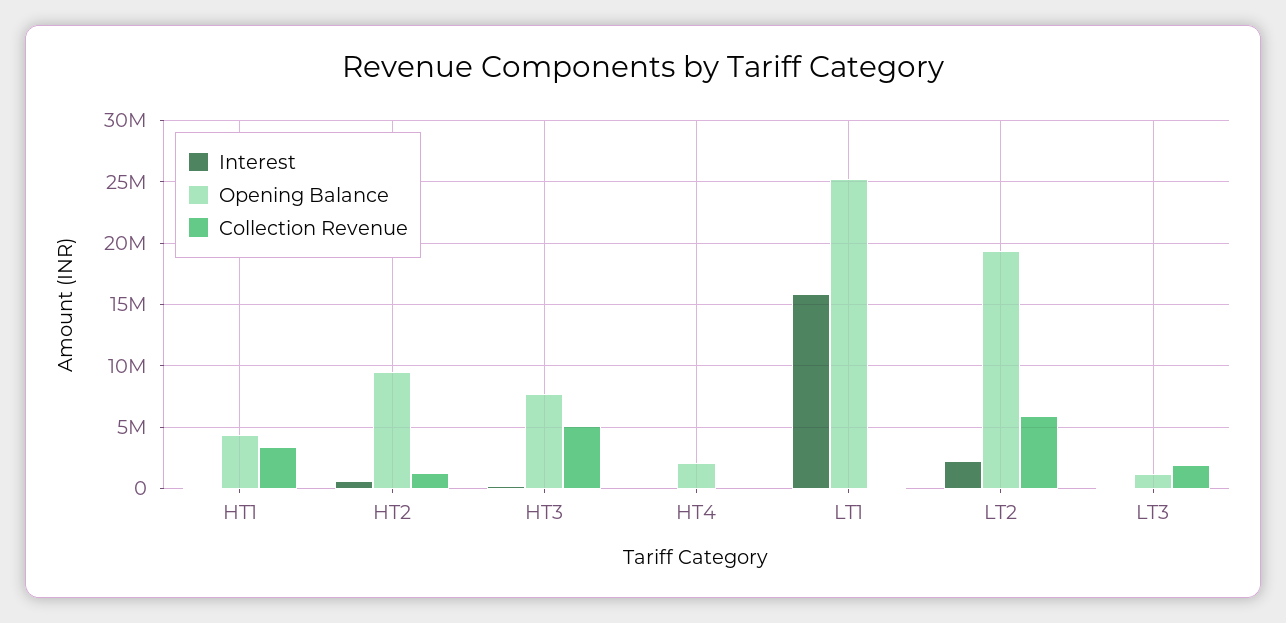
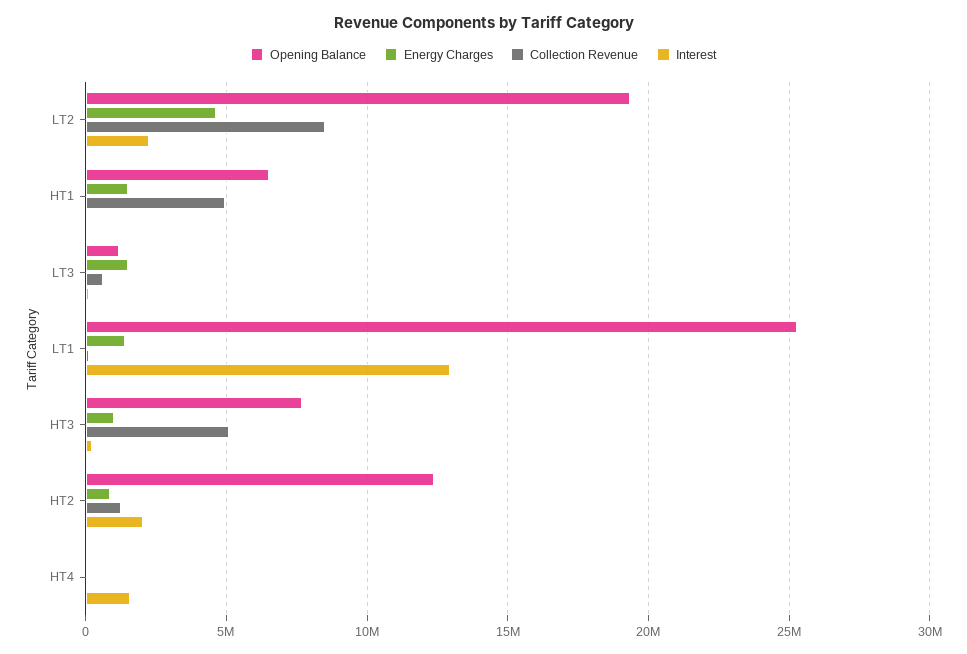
Opening Balance, HT1: 4500000 -> 6500000
Collection Revenue, HT1: 3500000 -> 5000000
Interest, HT2: 500000 -> 2000000
Opening Balance, HT2: 9500000 -> 12500000
Interest, HT4: 0 -> 1500000
Opening Balance, HT4: 2000000 -> 0
Interest, LT1: 16000000 -> 13000000
Collection Revenue, LT2: 6000000 -> 8500000
Collection Revenue, LT3: 2000000 -> 500000
Energy Charges, LT2: none -> 4500000
Energy Charges, HT1: none -> 1500000
Energy Charges, LT3: none -> 1500000
Energy Charges, LT1: none -> 1500000
Energy Charges, HT3: none -> 1000000
Energy Charges, HT2: none -> 1000000
Energy Charges, HT4: none -> 0

